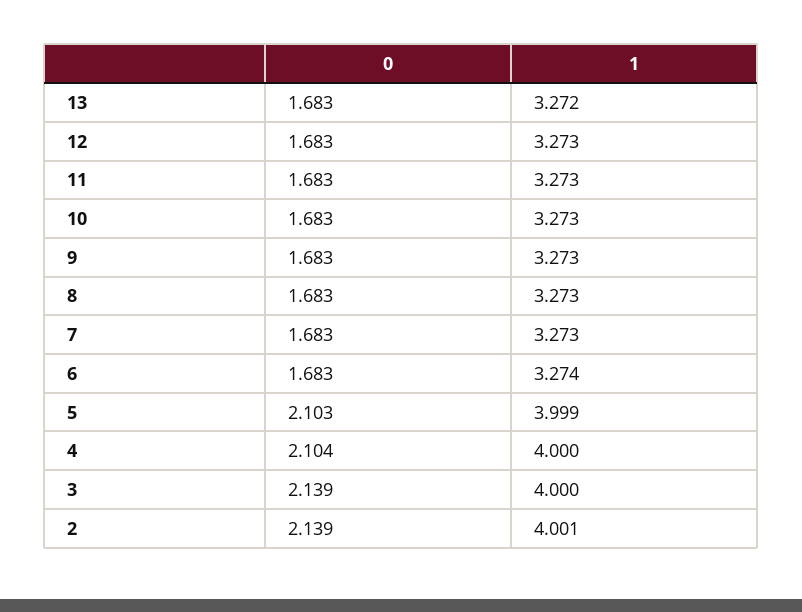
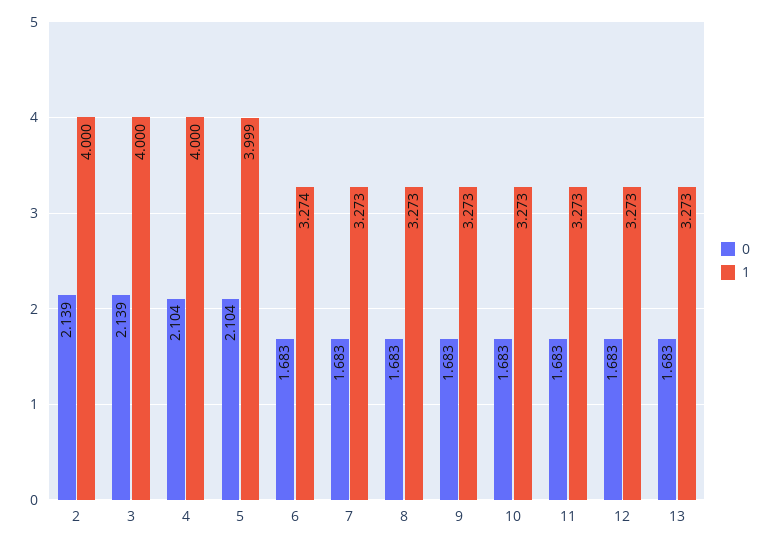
1, 13: 3.272 -> 3.273
0, 5: 2.103 -> 2.104
1, 2: 4.001 -> 4

